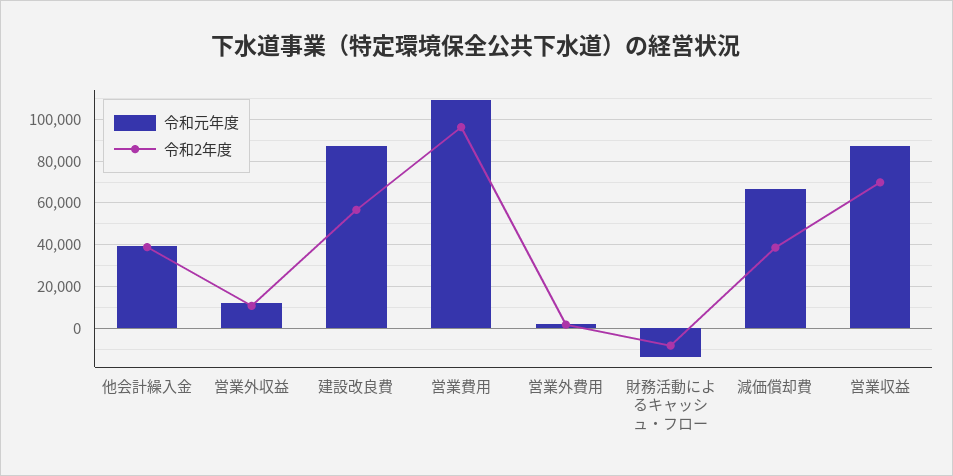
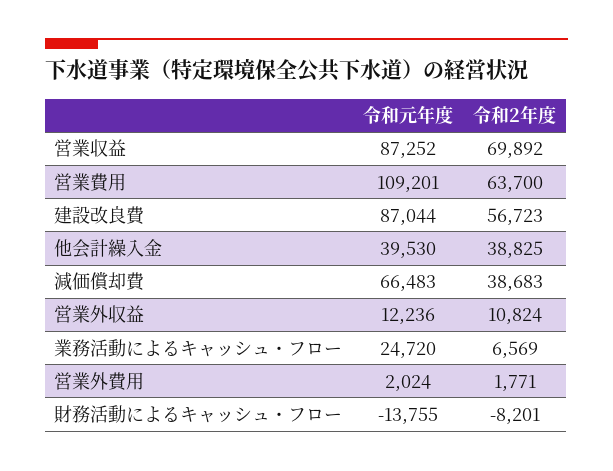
令和2年度, 営業費用: 95000 -> 63700
令和元年度, 業務活動によるキャッシュ・フロー: none -> 24720
令和2年度, 業務活動によるキャッシュ・フロー: none -> 6569

